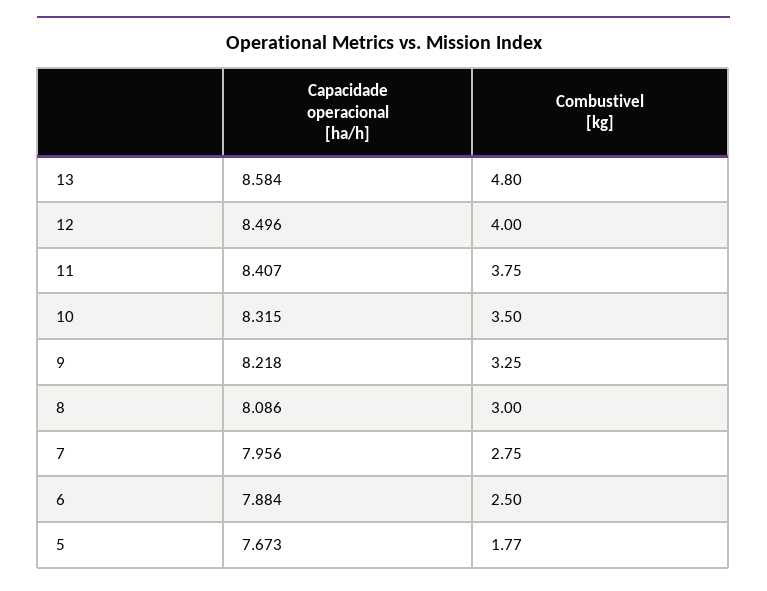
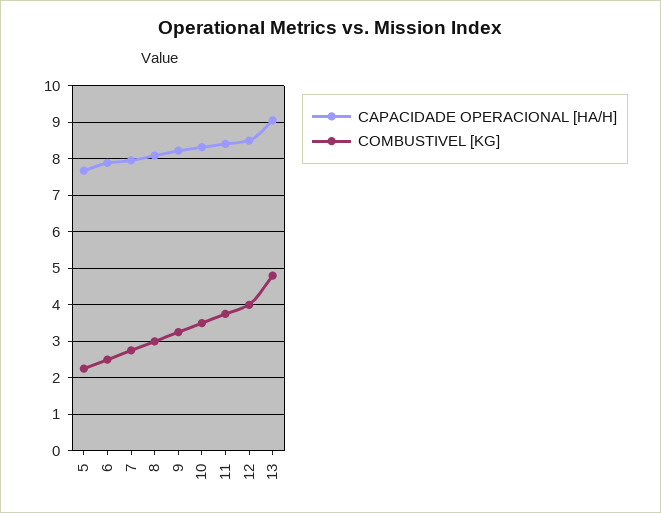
Capacidade operacional [ha/h], 13: 8.584 -> 9
Combustivel [kg], 5: 1.77 -> 2.2

